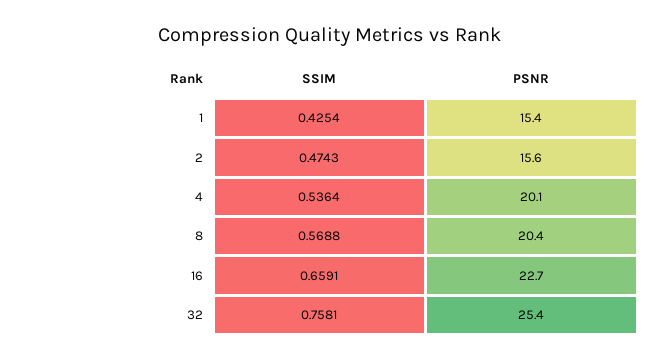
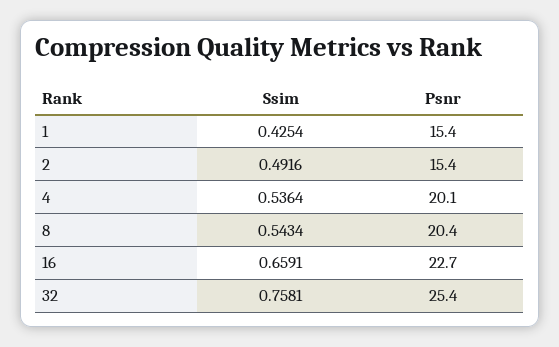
SSIM, 2: 0.4743 -> 0.4916
PSNR, 2: 15.6 -> 15.4
SSIM, 8: 0.5688 -> 0.5434

